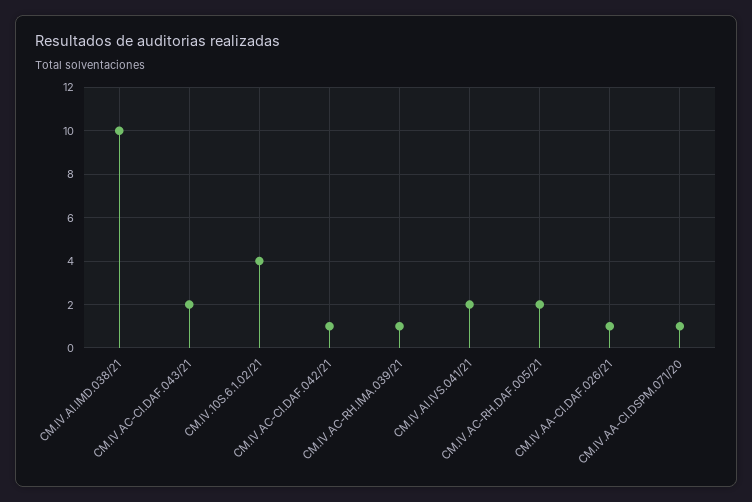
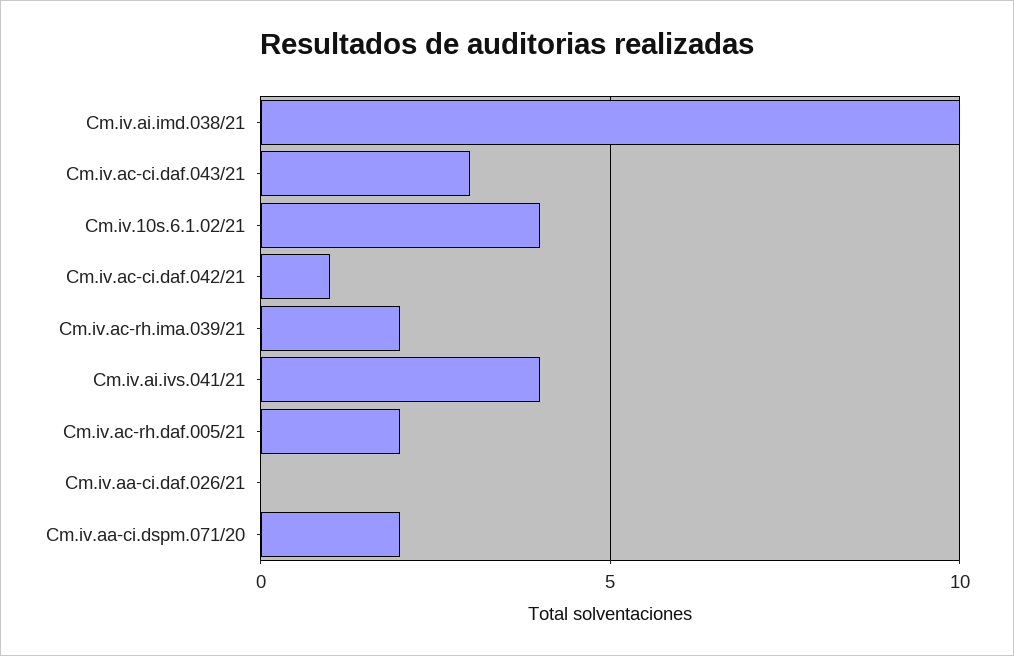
CM.IV.AC-CI.DAF.043/21: 2 -> 3
CM.IV.AC-RH.IMA.039/21: 1 -> 2
CM.IV.AI.IVS.041/21: 2 -> 4
CM.IV.AA-CI.DAF.026/21: 1 -> 0
CM.IV.AA-CI.DSPM.071/20: 1 -> 2

